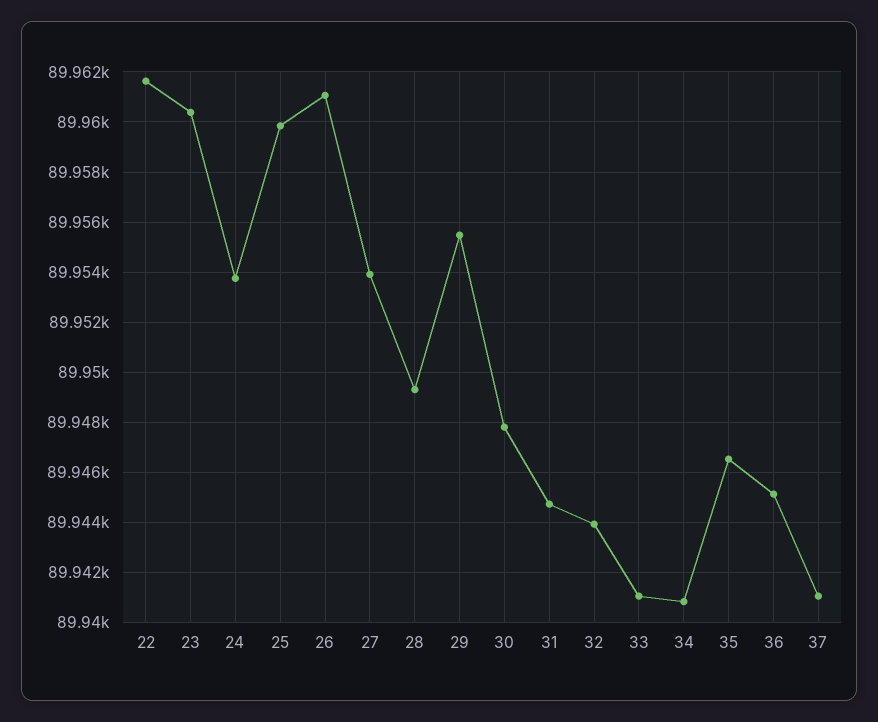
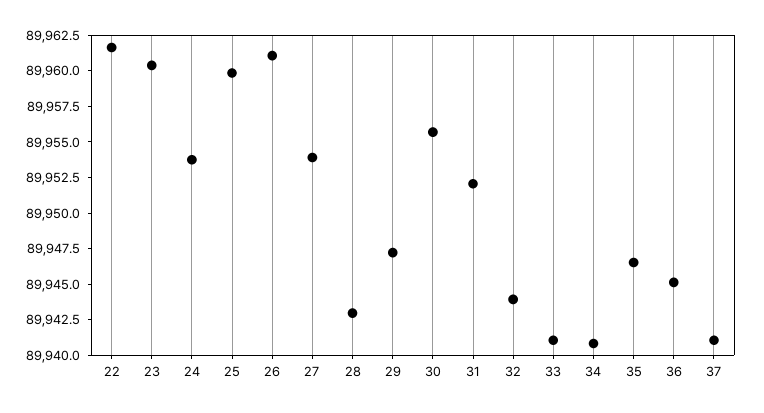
28: 89949.25 -> 89942.5
29: 89955.5 -> 89947.5
30: 89947.75 -> 89955
31: 89944.75 -> 89952.5

